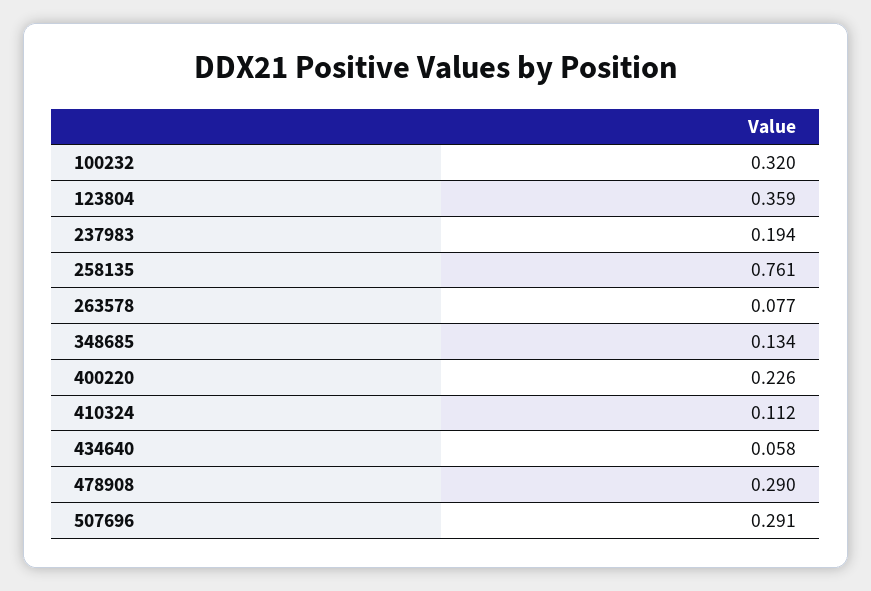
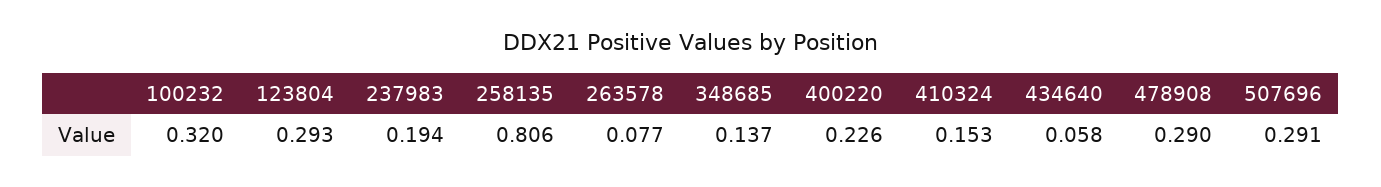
123804: 0.359 -> 0.293
258135: 0.761 -> 0.806
348685: 0.134 -> 0.137
410324: 0.112 -> 0.153

